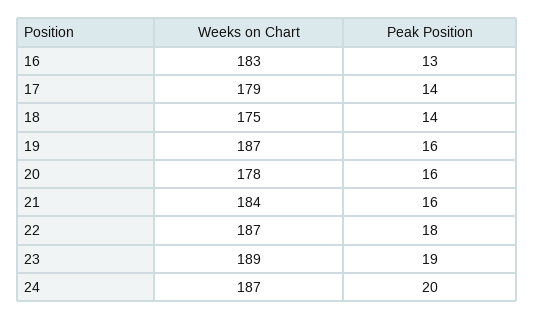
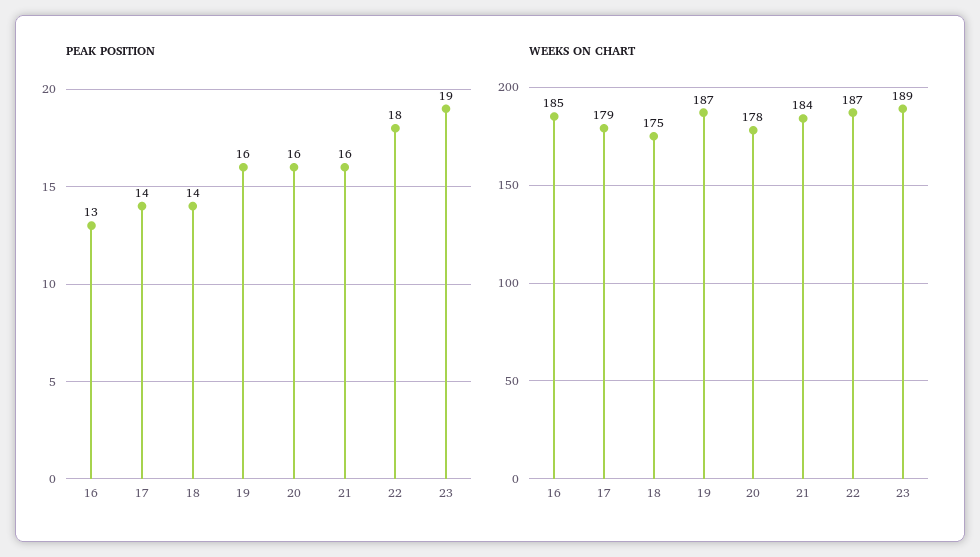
Weeks on Chart, 16: 183 -> 185
Weeks on Chart, 24: 187 -> none
Peak Position, 24: 20 -> none

